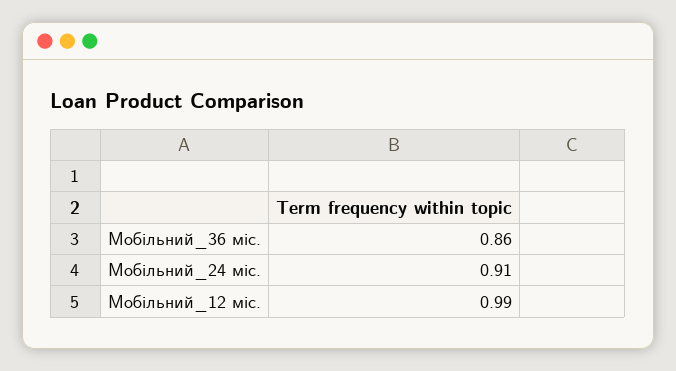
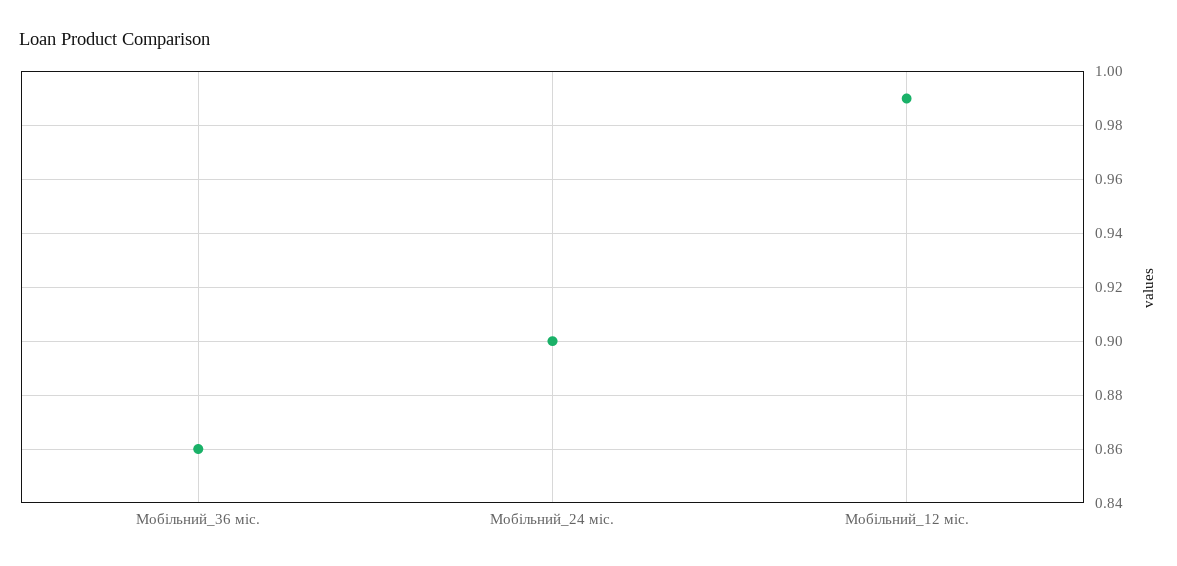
Мобільний_24 міс.: 0.91 -> 0.9

